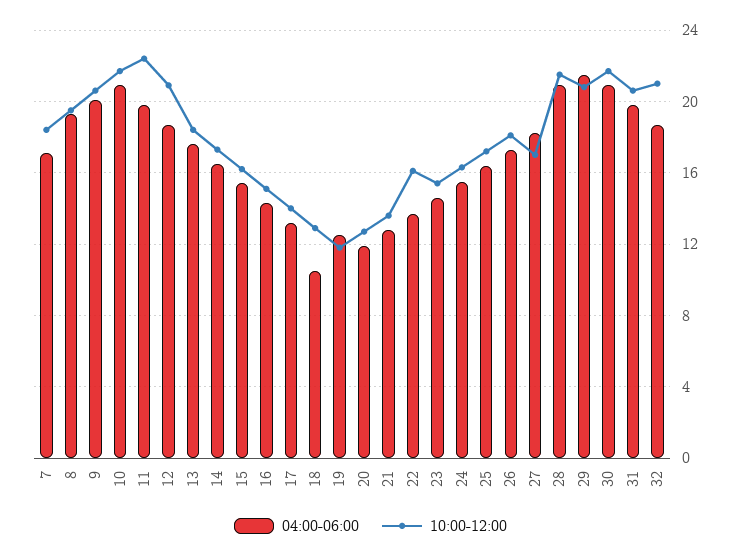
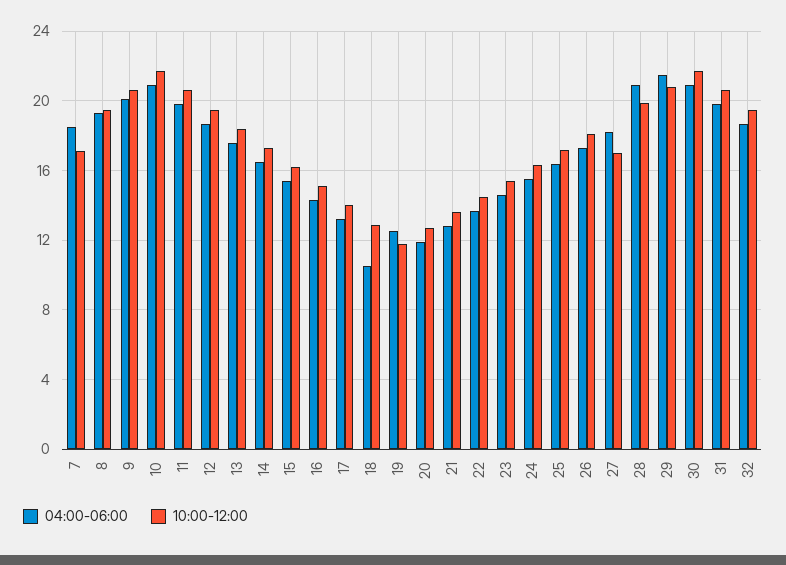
04:00-06:00, 7: 17 -> 18.5
10:00-12:00, 7: 18.5 -> 17
10:00-12:00, 11: 22.5 -> 20.5
10:00-12:00, 12: 21 -> 19.5
10:00-12:00, 22: 16 -> 14.5
10:00-12:00, 28: 21.5 -> 20
10:00-12:00, 32: 21 -> 19.5

